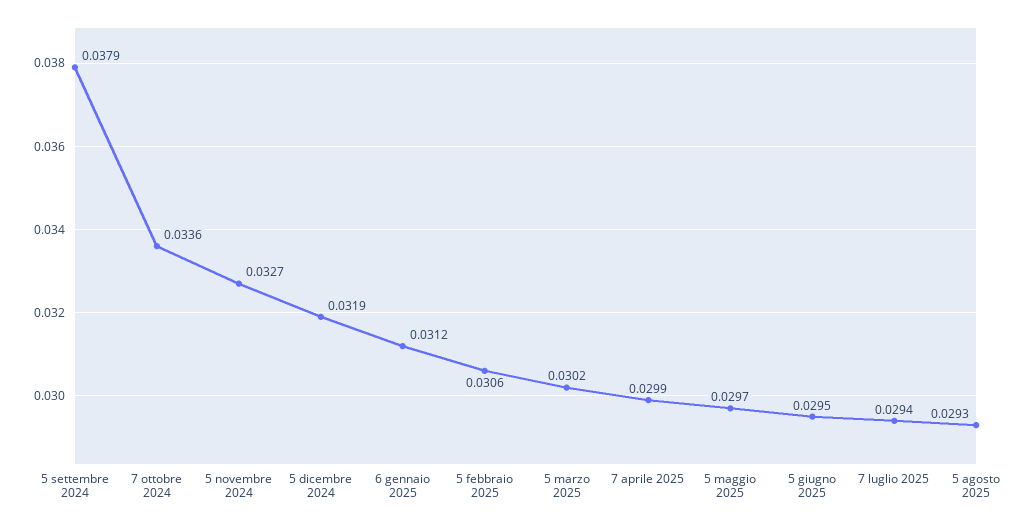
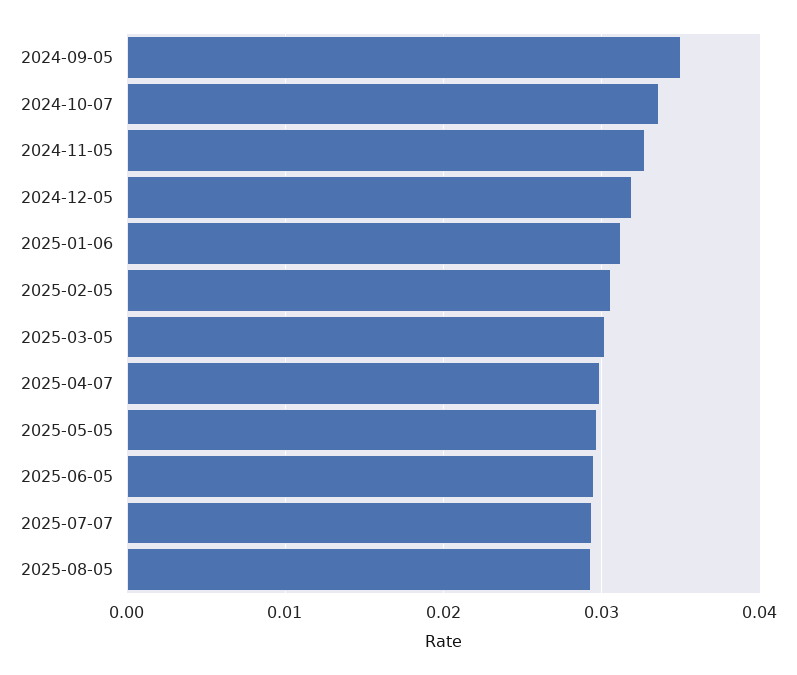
5 settembre 2024: 0.0379 -> 0.035

